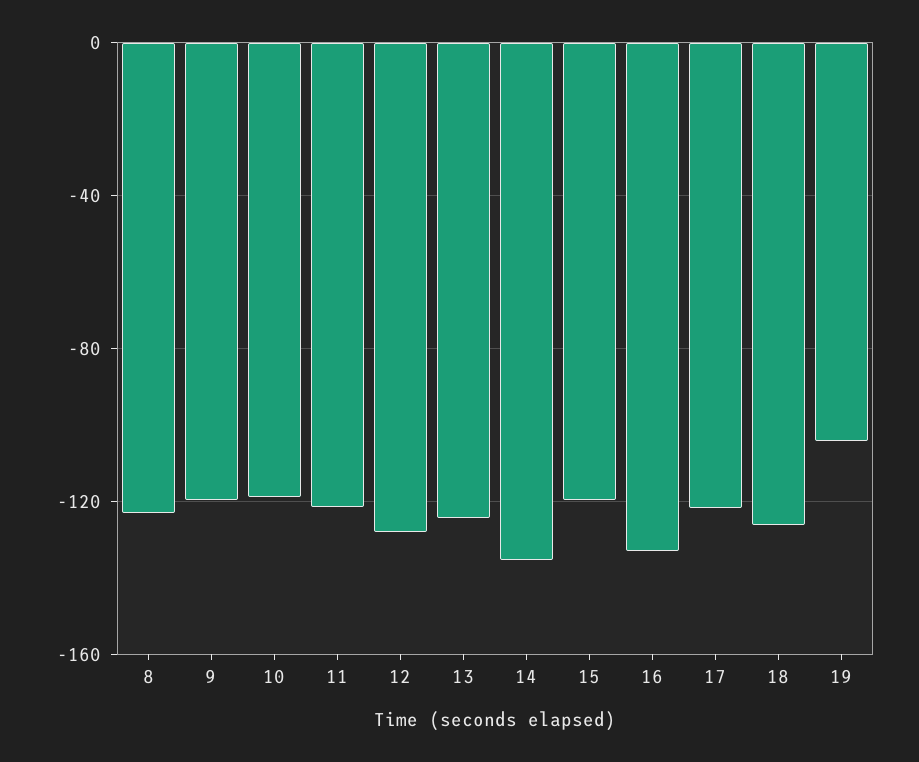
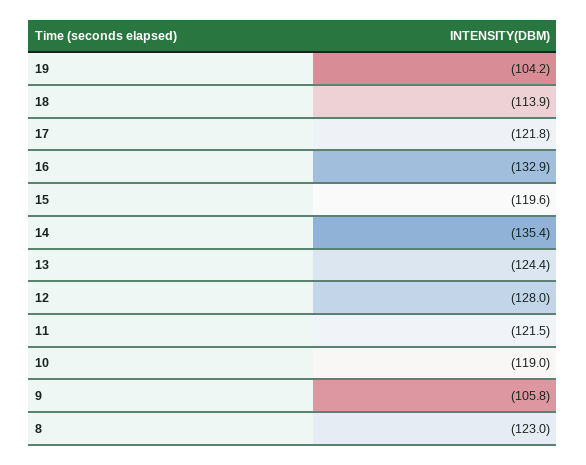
9: -120 -> -105.8
18: -125 -> -113.9

